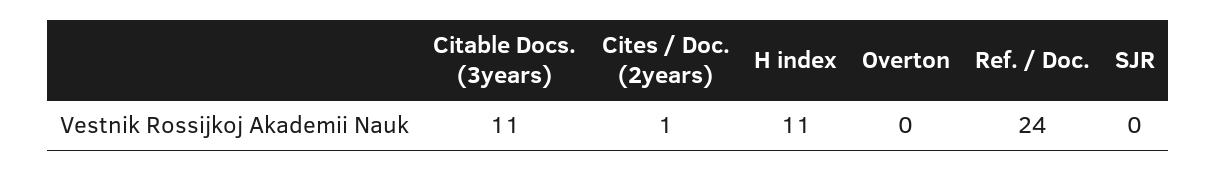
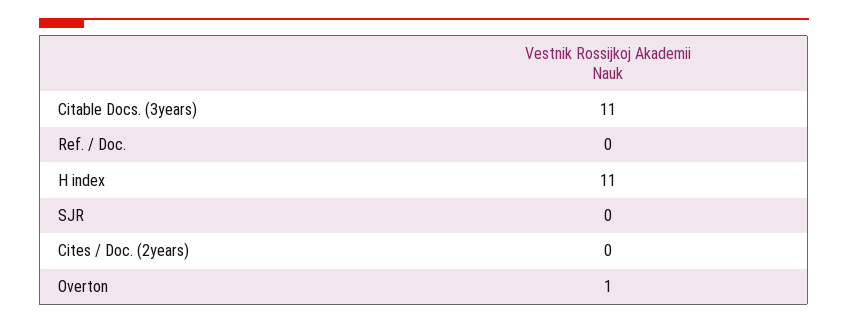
Cites / Doc. (2years): 1 -> 0
Overton: 0 -> 1
Ref. / Doc.: 24 -> 0

